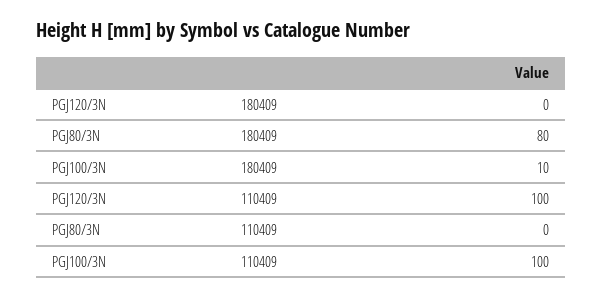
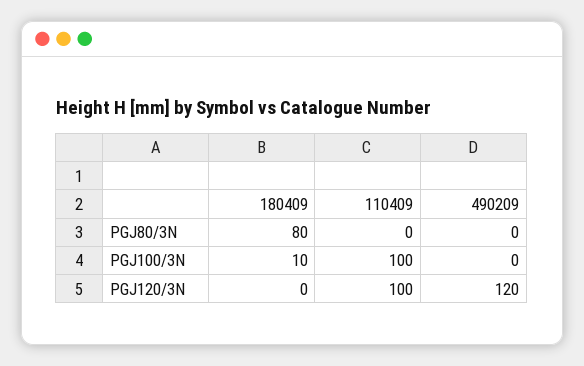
PGJ80/3N, 490209: none -> 0
PGJ100/3N, 490209: none -> 0
PGJ120/3N, 490209: none -> 120

